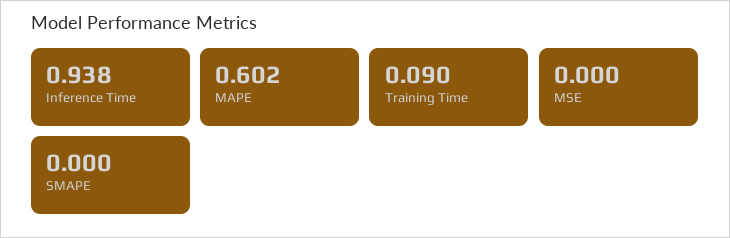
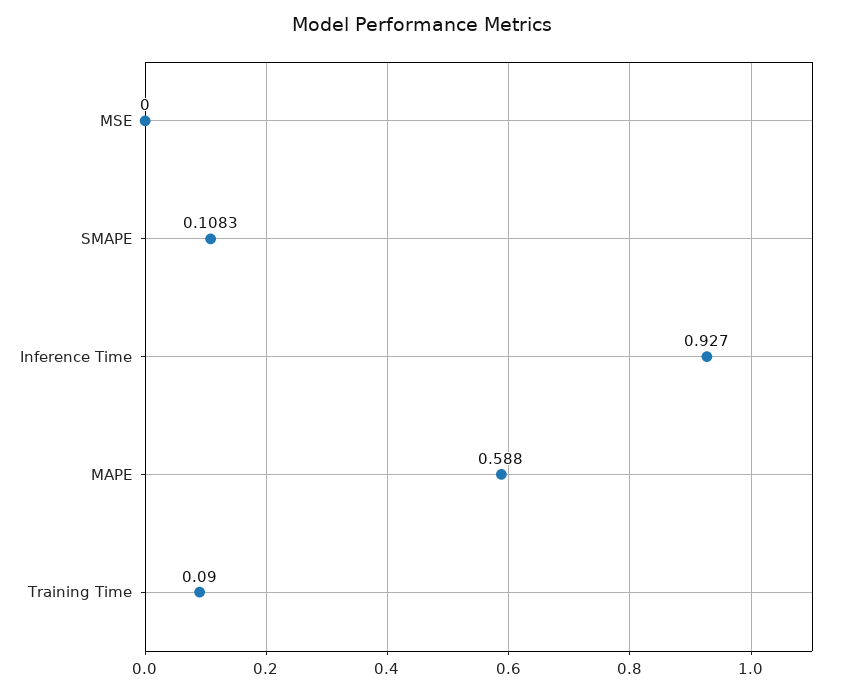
Inference Time: 0.938 -> 0.927
MAPE: 0.602 -> 0.588
SMAPE: 0 -> 0.1083

